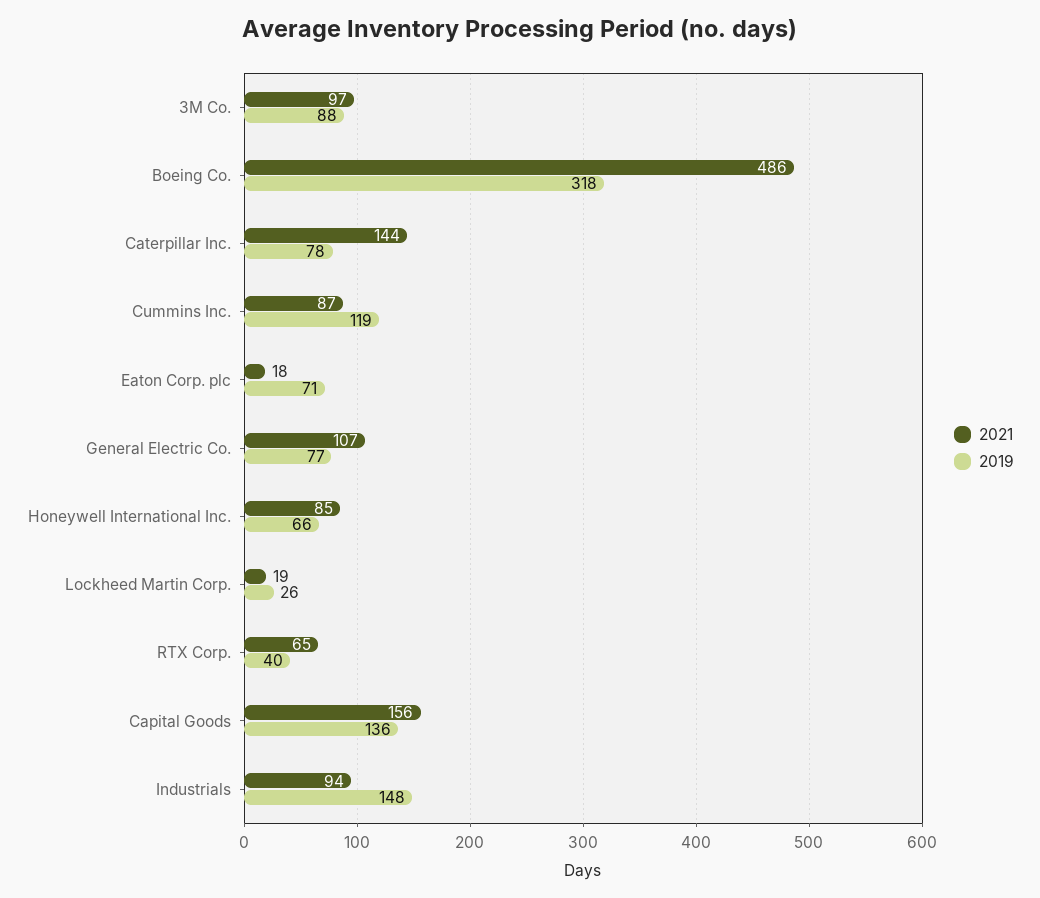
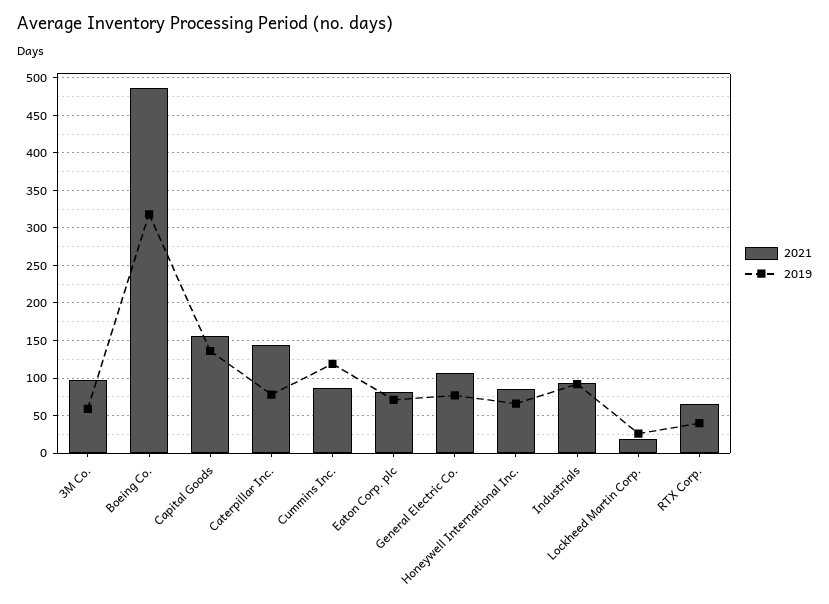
2019, 3M Co.: 88 -> 60
2021, Eaton Corp. plc: 18 -> 80
2019, Industrials: 148 -> 90

